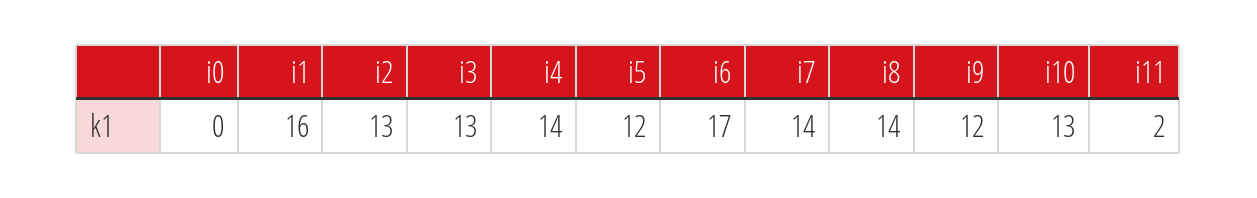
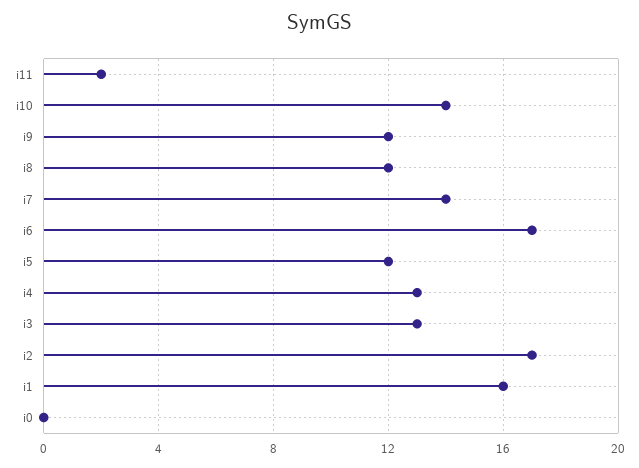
i2: 13 -> 17
i4: 14 -> 13
i8: 14 -> 12
i10: 13 -> 14

